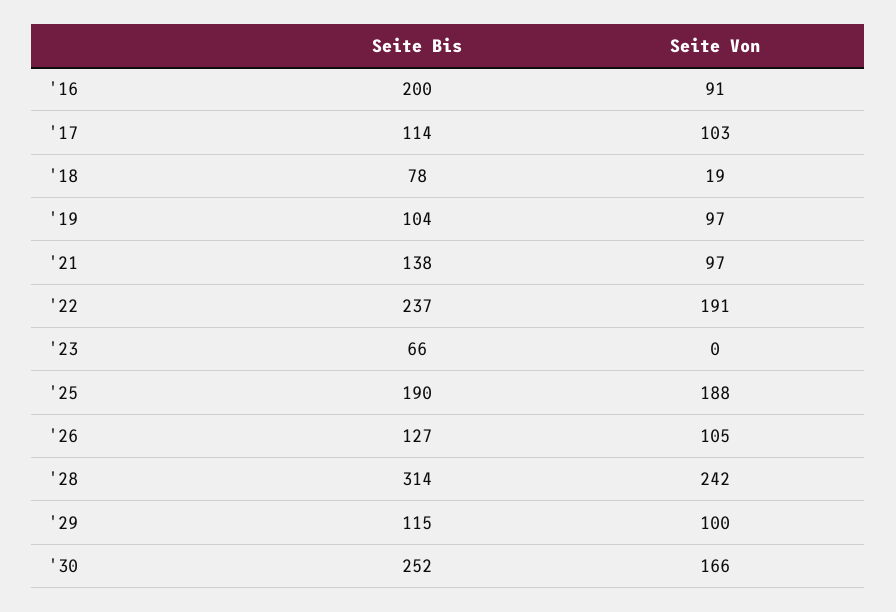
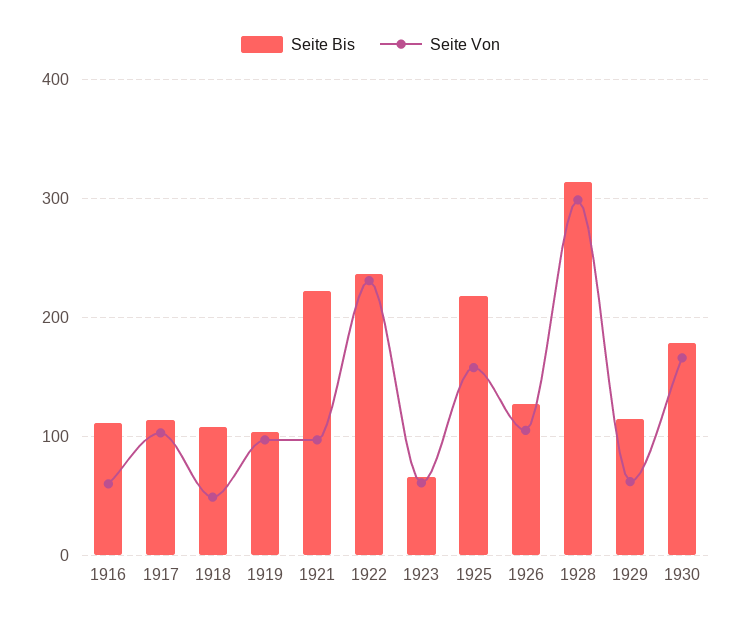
Seite Bis, '16: 200 -> 110
Seite Von, '16: 91 -> 60
Seite Bis, '18: 78 -> 110
Seite Von, '18: 19 -> 50
Seite Bis, '21: 138 -> 220
Seite Von, '22: 191 -> 230
Seite Von, '23: 0 -> 60
Seite Bis, '25: 190 -> 220
Seite Von, '25: 188 -> 160
Seite Von, '28: 242 -> 300
Seite Von, '29: 100 -> 60
Seite Bis, '30: 252 -> 180

